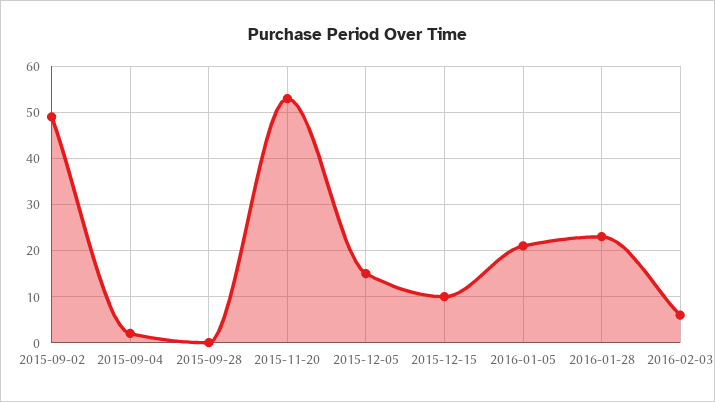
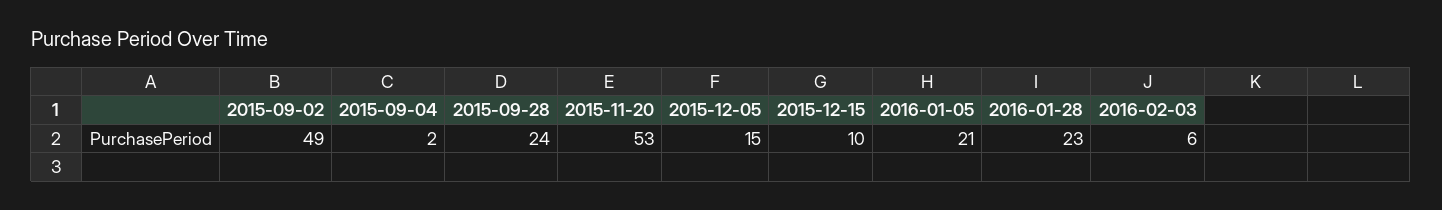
2015-09-28: 0 -> 24

